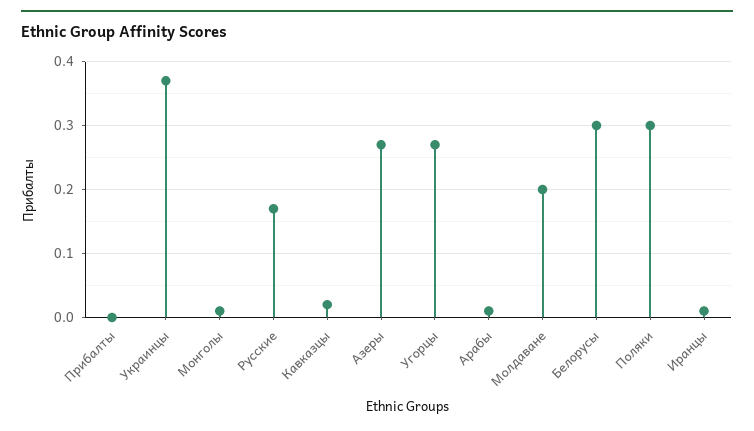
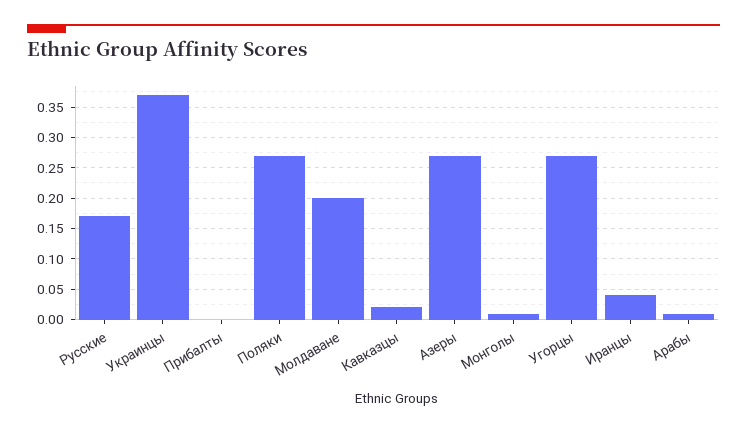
Белорусы: 0.3 -> none
Поляки: 0.3 -> 0.27
Иранцы: 0.01 -> 0.04

